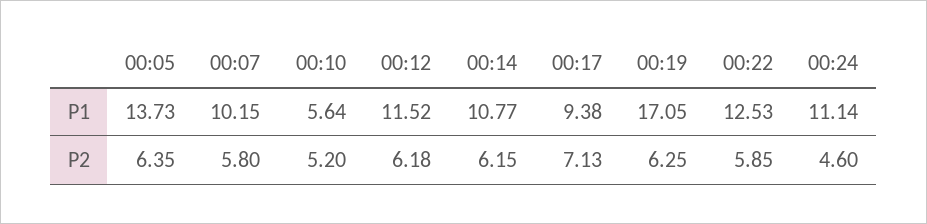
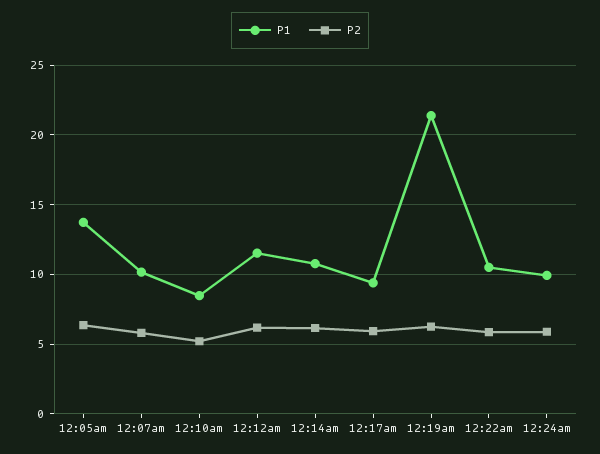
P1, 00:10: 5.64 -> 8.5
P1, 00:19: 17.05 -> 21.5
P1, 00:22: 12.53 -> 10.5
P1, 00:24: 11.14 -> 10
P2, 00:17: 7.13 -> 6
P2, 00:24: 4.6 -> 6

